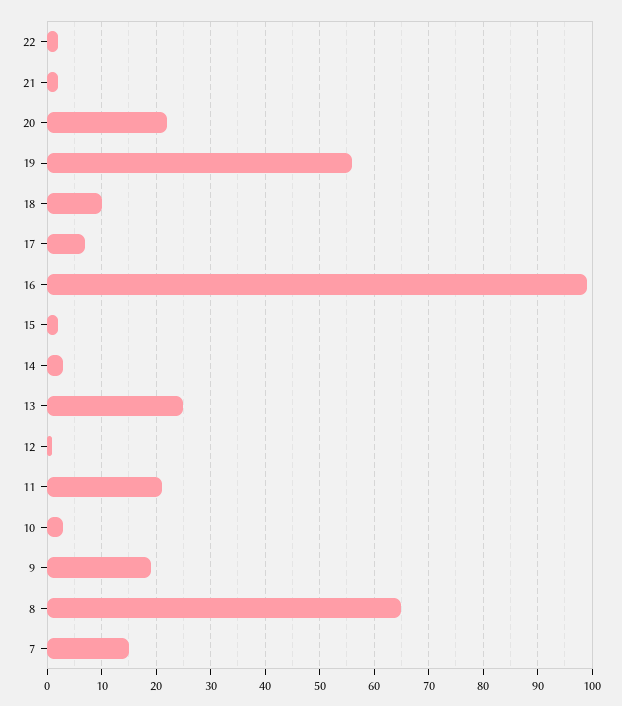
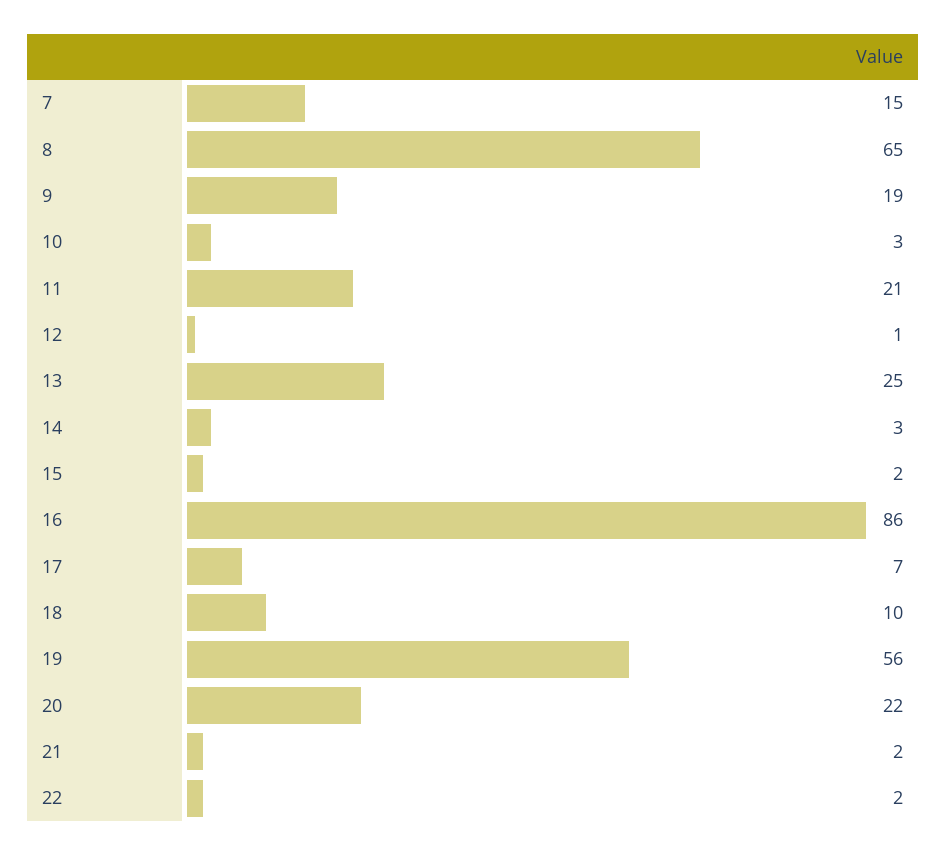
16: 100 -> 86

